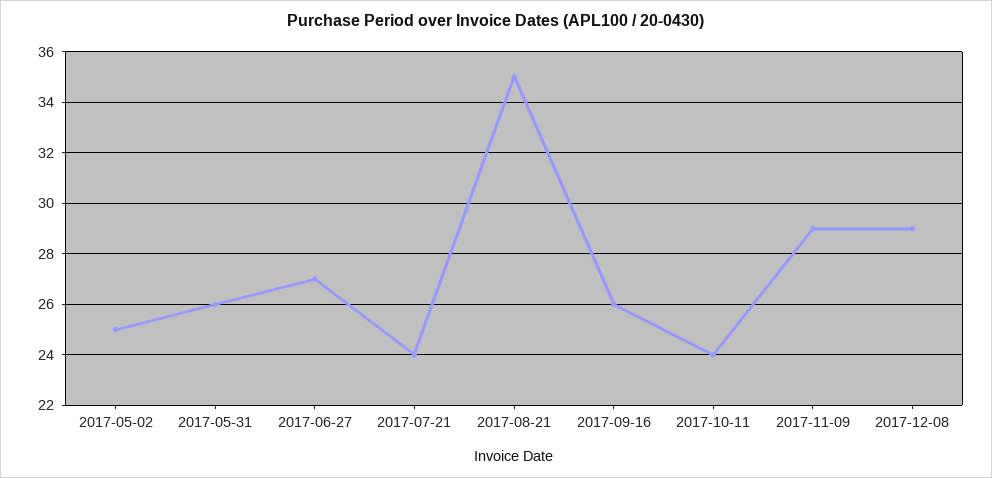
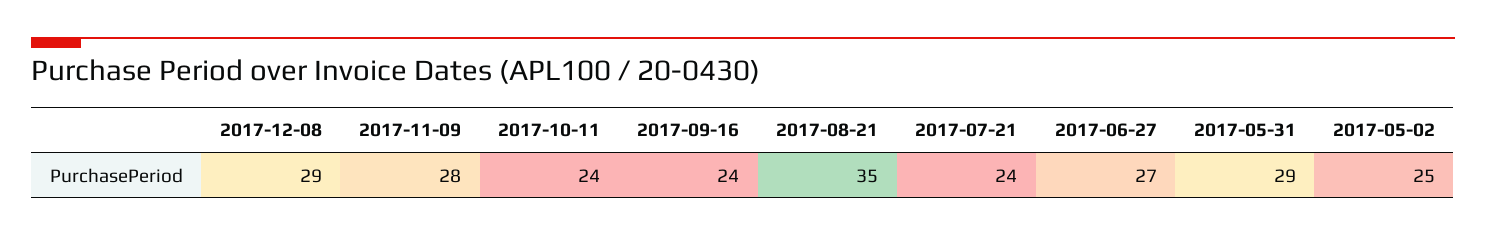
2017-05-31: 26 -> 29
2017-09-16: 26 -> 24
2017-11-09: 29 -> 28

